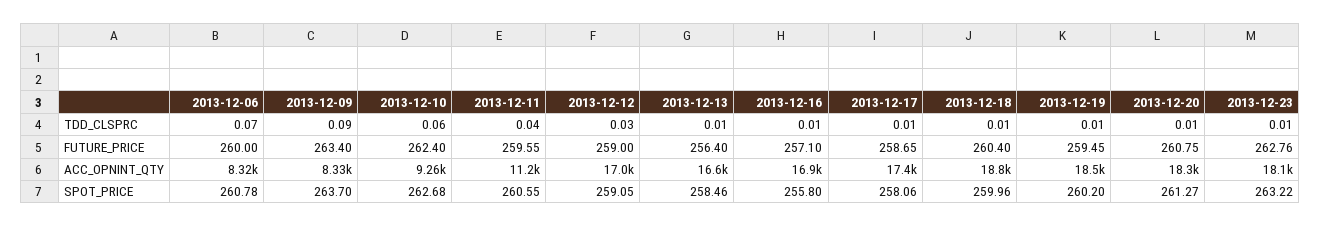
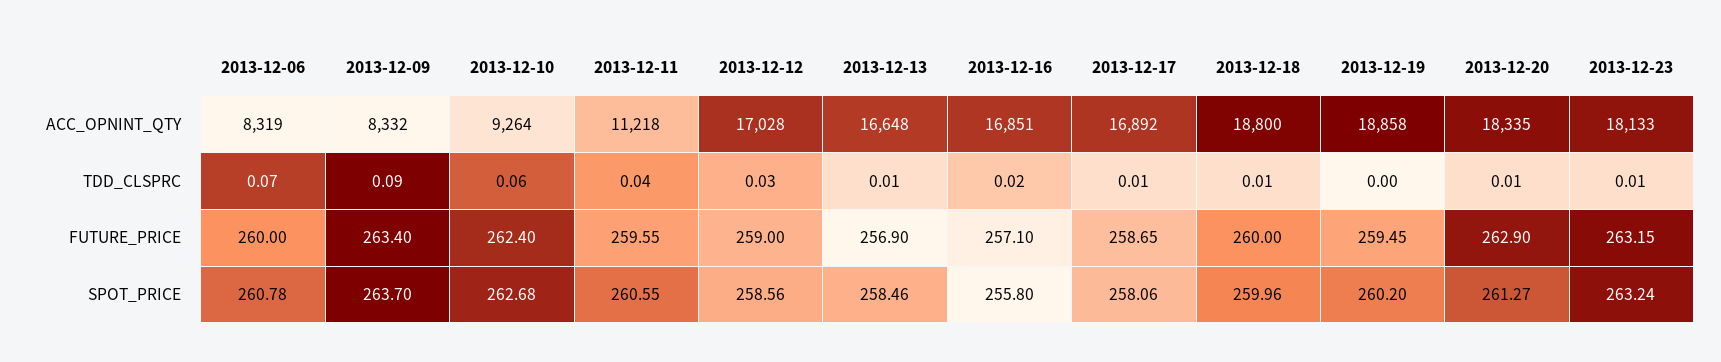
2013-12-16, TDD_CLSPRC: 0.01 -> 0.02
2013-12-19, TDD_CLSPRC: 0.01 -> 0
2013-12-13, FUTURE_PRICE: 256.4 -> 256.9
2013-12-18, FUTURE_PRICE: 260.4 -> 260
2013-12-20, FUTURE_PRICE: 260.75 -> 262.9
2013-12-23, FUTURE_PRICE: 262.76 -> 263.15
2013-12-17, ACC_OPNINT_QTY: 17400 -> 16892
2013-12-19, ACC_OPNINT_QTY: 18500 -> 18858
2013-12-12, SPOT_PRICE: 259.05 -> 258.56
2013-12-23, SPOT_PRICE: 263.22 -> 263.24

